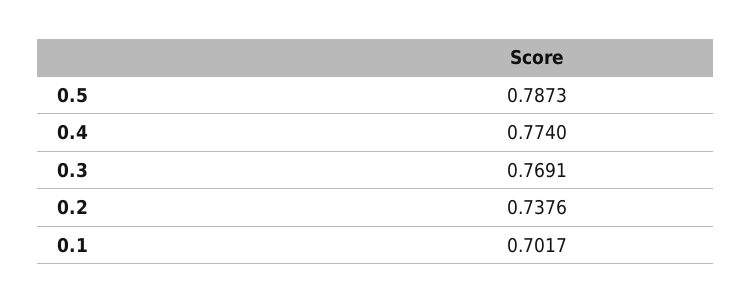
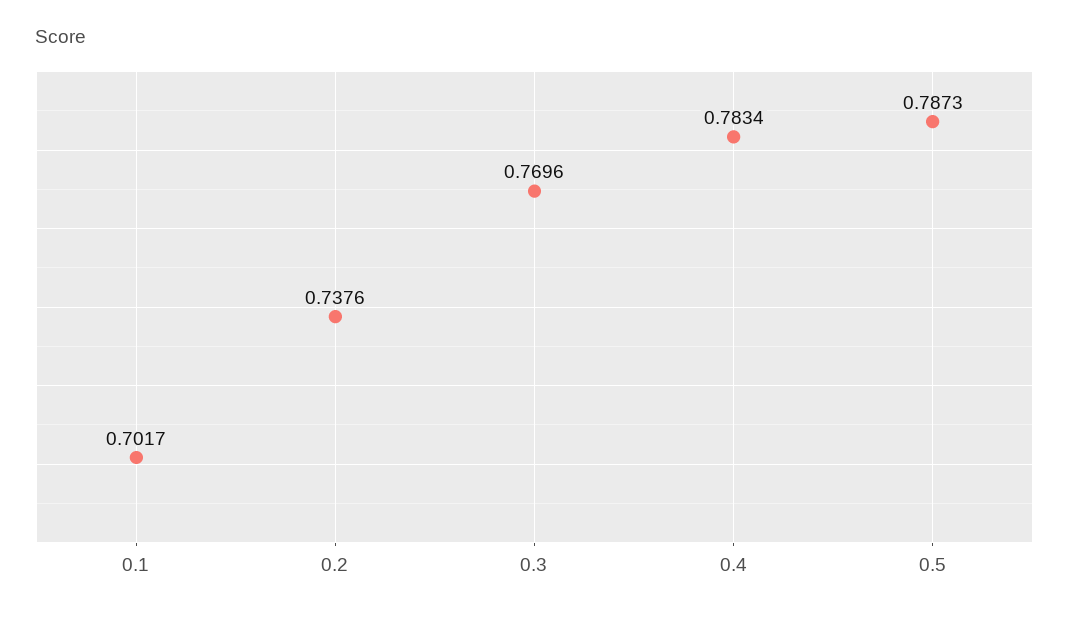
0.4: 0.774 -> 0.7834
0.3: 0.7691 -> 0.7696

